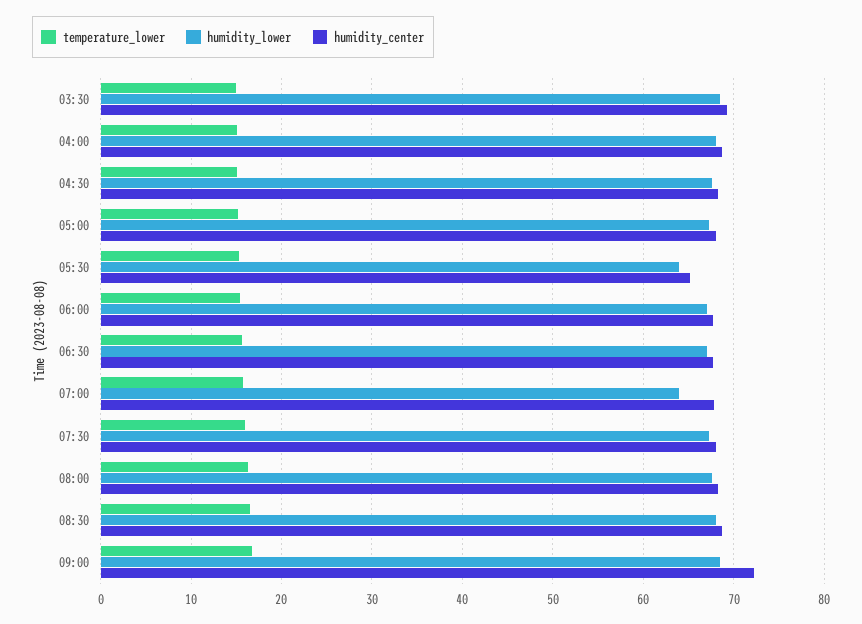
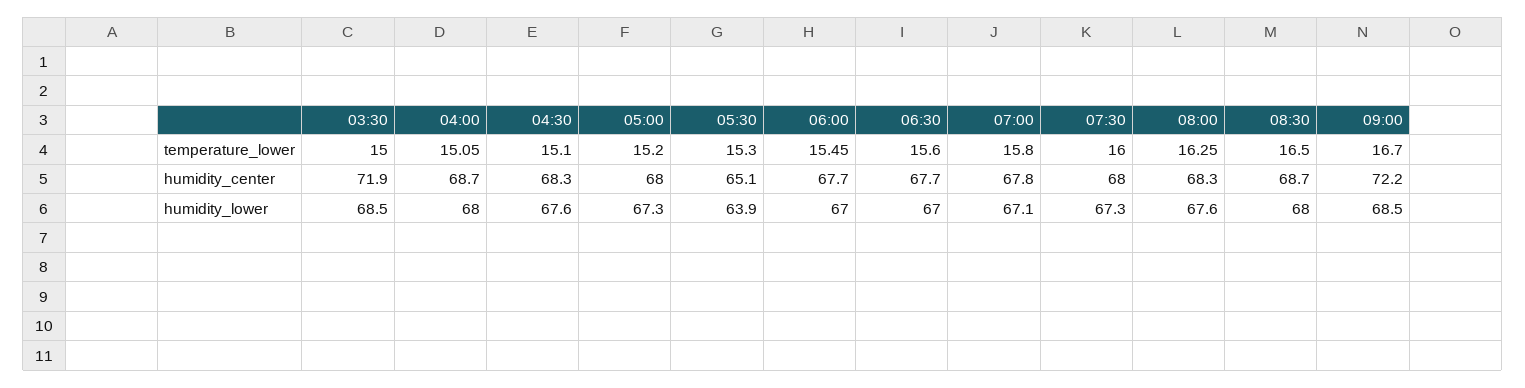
humidity_center, 03:30: 69 -> 71.9
humidity_lower, 07:00: 64 -> 67.1

